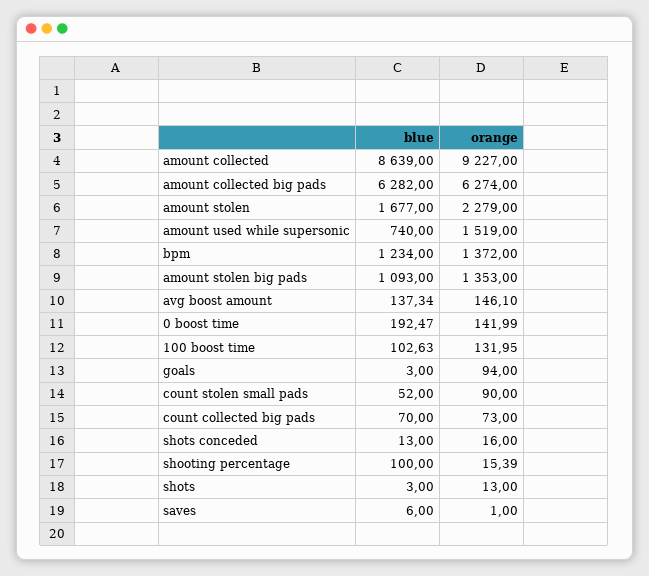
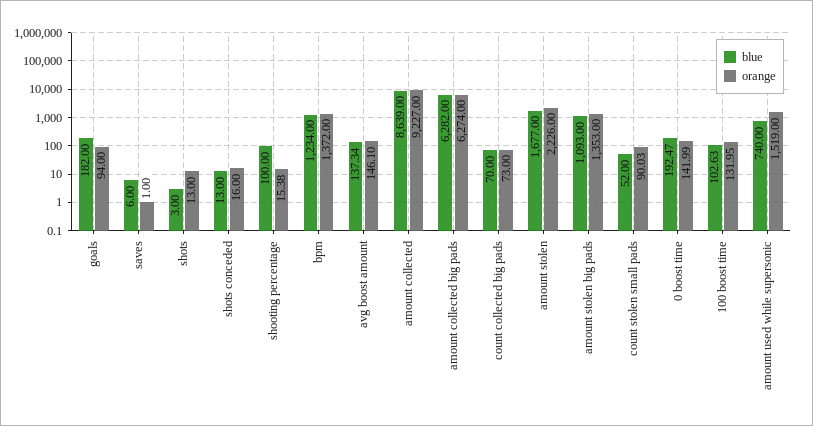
orange, amount stolen: 2279 -> 2226
blue, goals: 3 -> 182
orange, count stolen small pads: 90 -> 90.03
orange, shooting percentage: 15.39 -> 15.38

